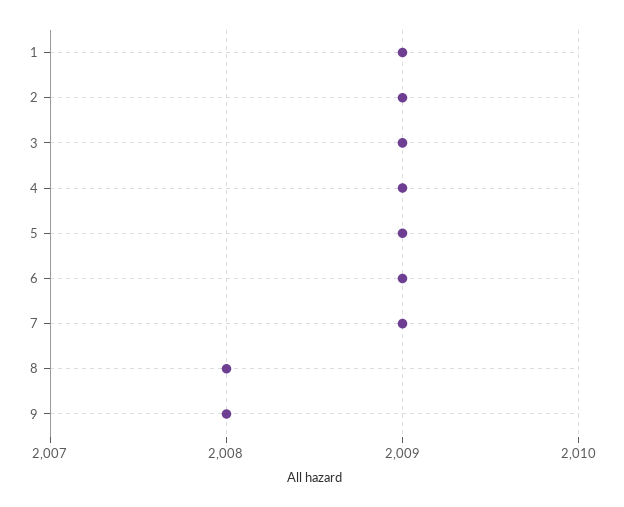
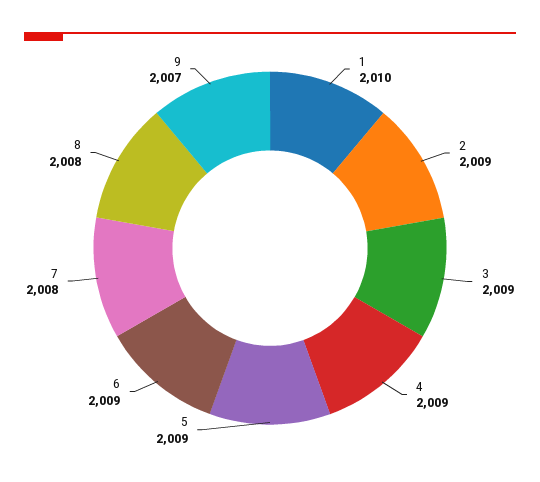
1: 2009 -> 2010
7: 2009 -> 2008
9: 2008 -> 2007

